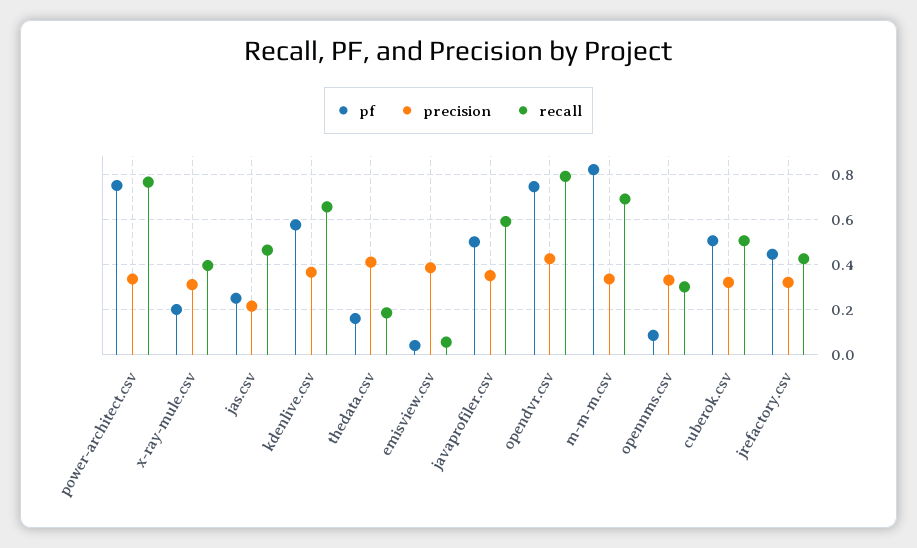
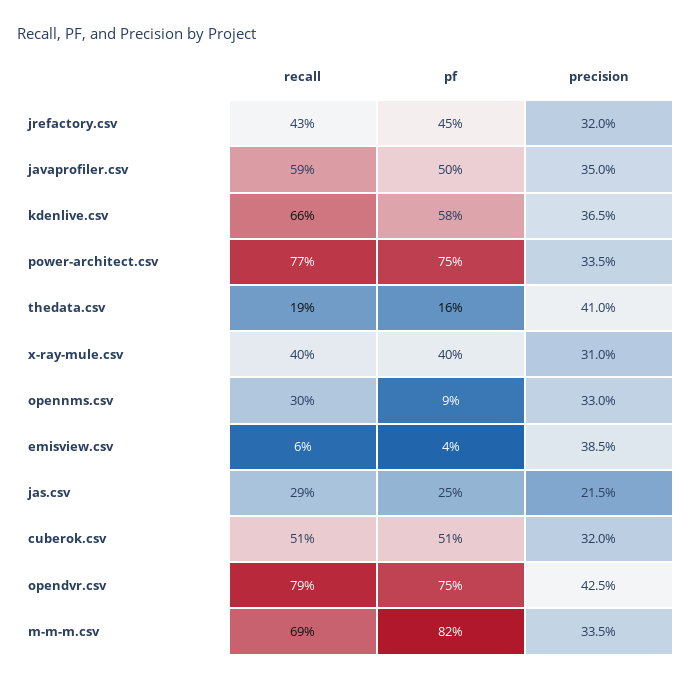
pf, x-ray-mule.csv: 0.2 -> 0.4
recall, jas.csv: 0.45 -> 0.29

